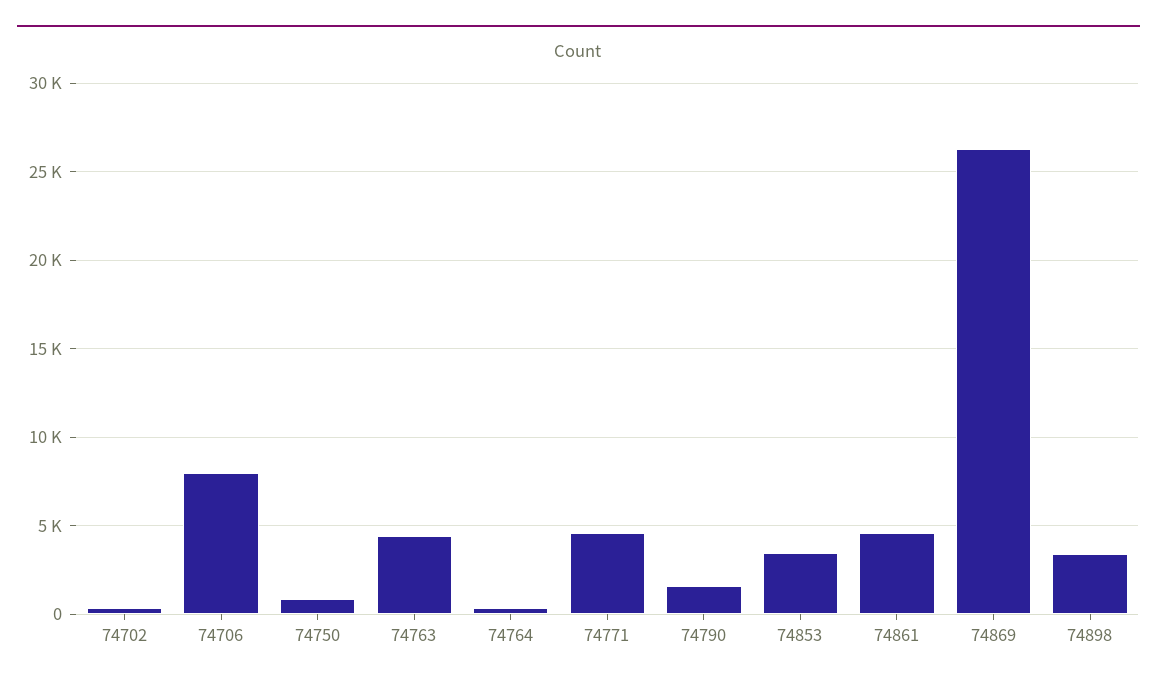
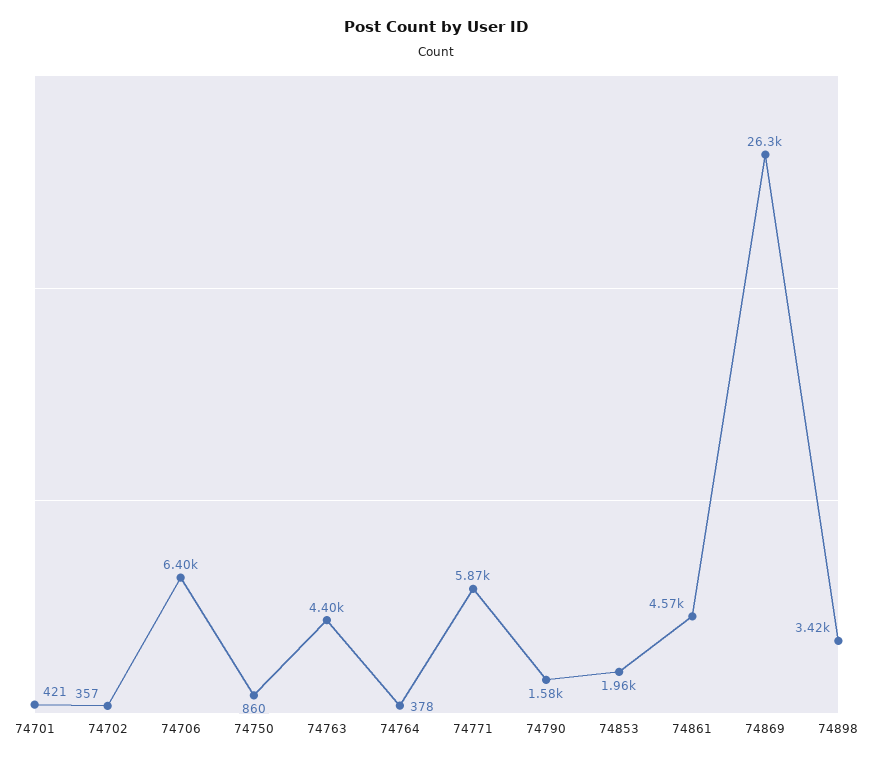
74706: 8000 -> 6400
74771: 4500 -> 5870
74853: 3500 -> 1960
74701: none -> 421

